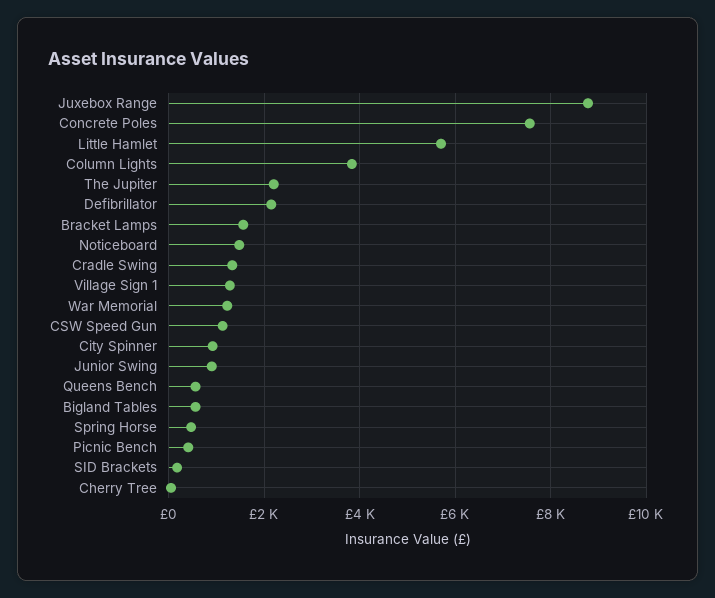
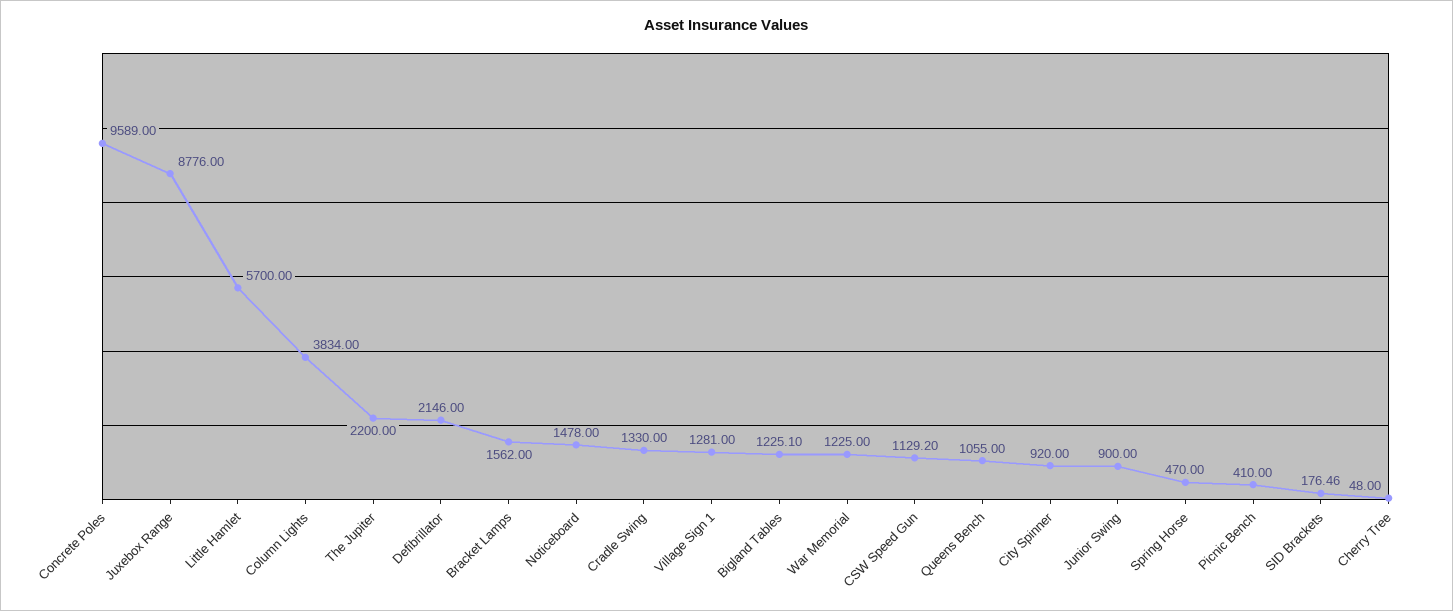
Concrete Poles: 7600 -> 9589
Queens Bench: 600 -> 1055
Bigland Tables: 600 -> 1225.1

